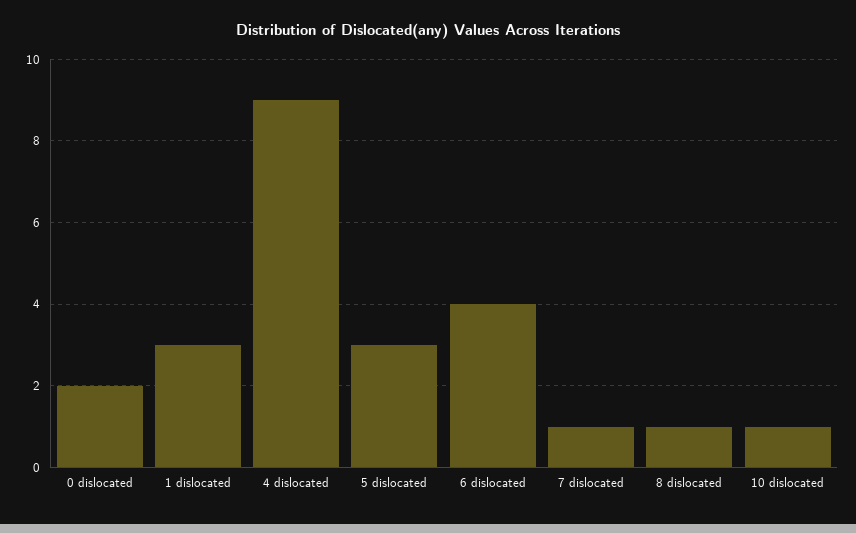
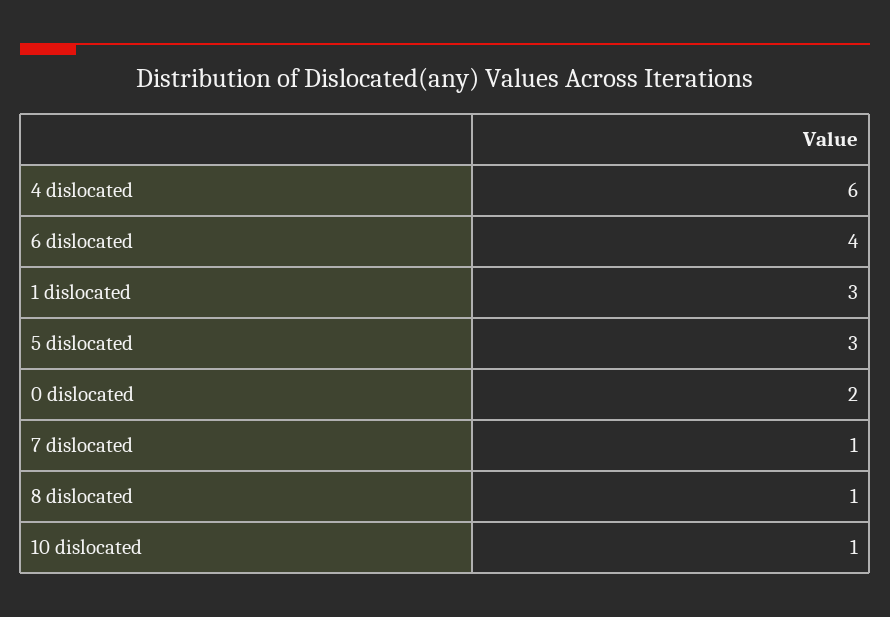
4 dislocated: 9 -> 6

